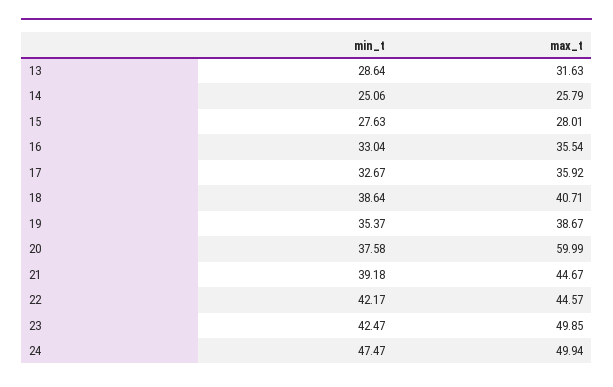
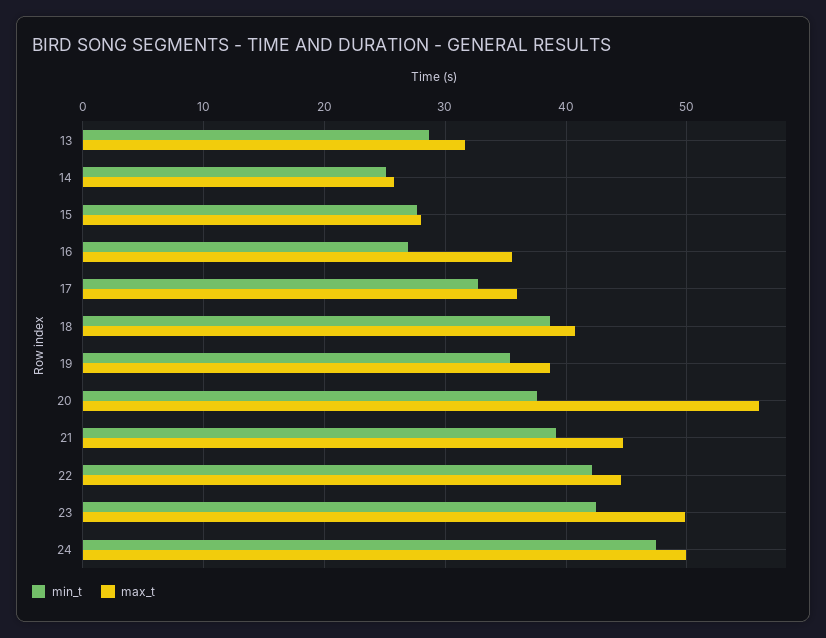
min_t, 16: 33.04 -> 27
max_t, 20: 59.99 -> 56

